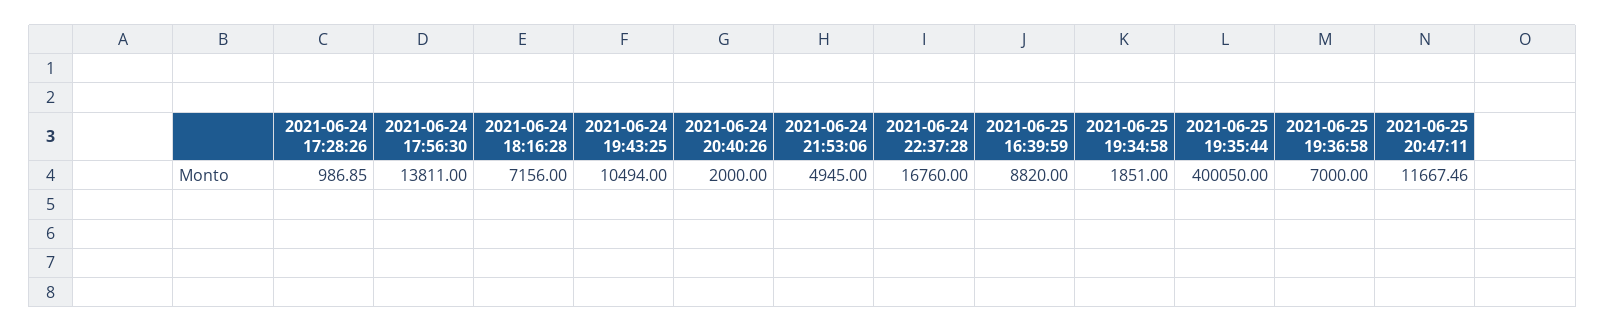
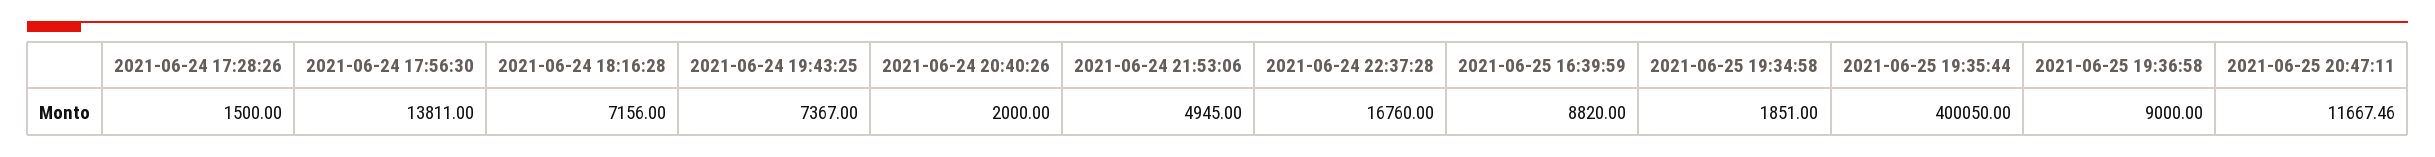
2021-06-24 17:28:26: 986.85 -> 1500
2021-06-24 19:43:25: 10494 -> 7367
2021-06-25 19:36:58: 7000 -> 9000

